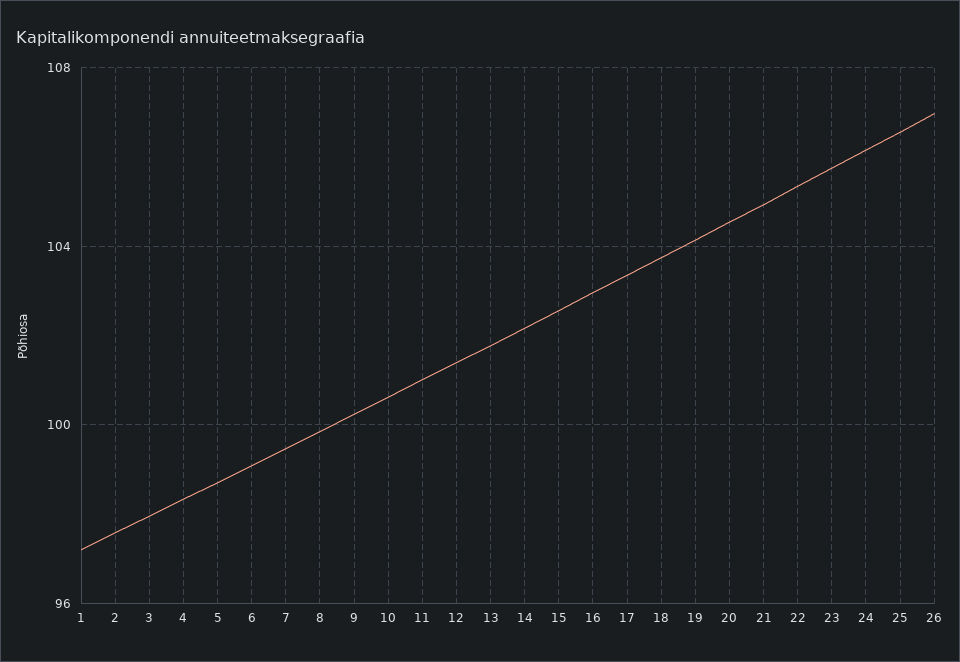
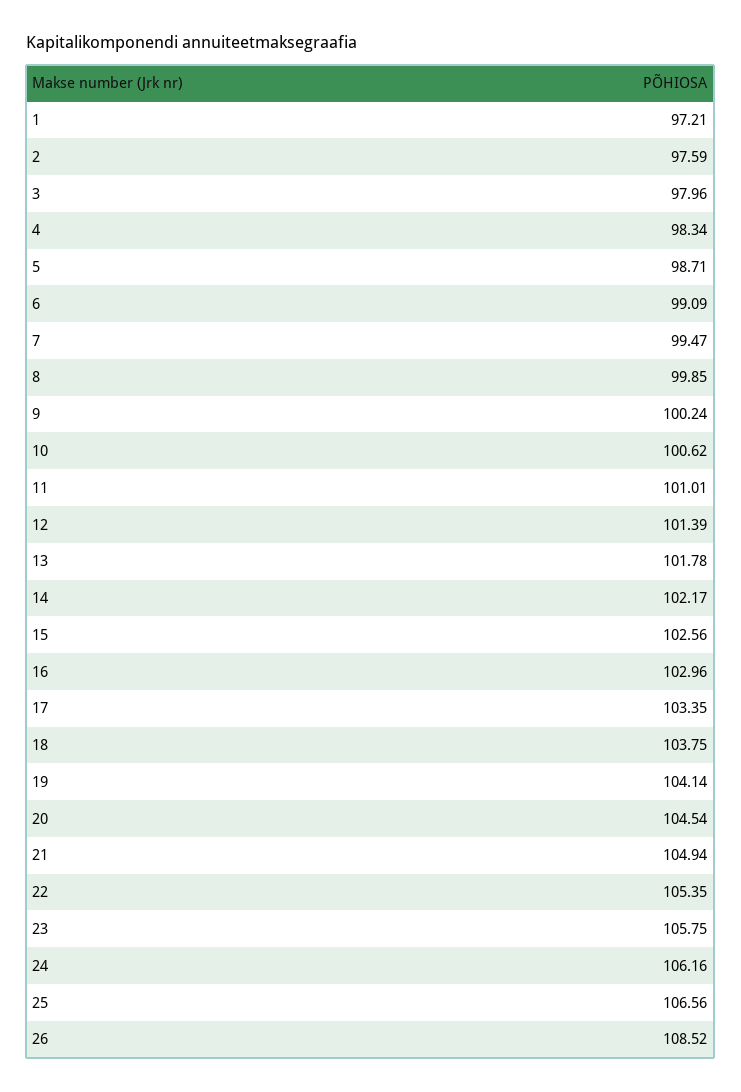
26: 107 -> 108.52

